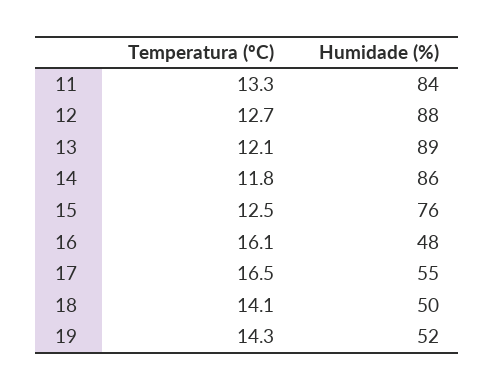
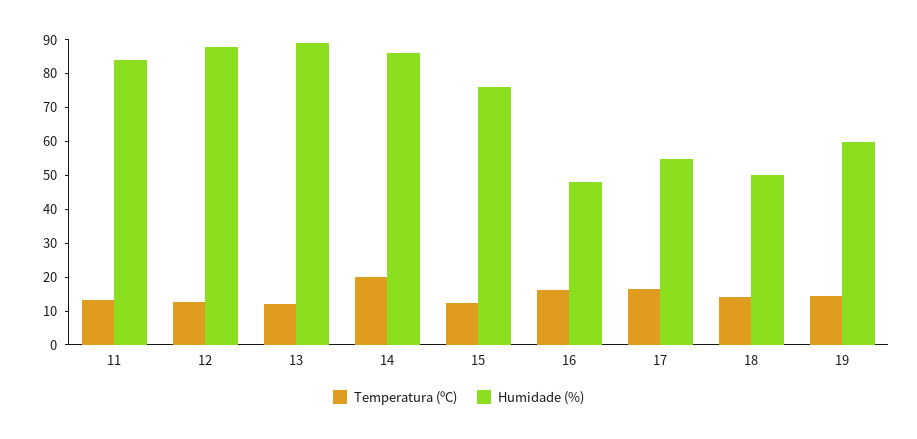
Temperatura (ºC), 14: 11.8 -> 20
Humidade (%), 19: 52 -> 60

